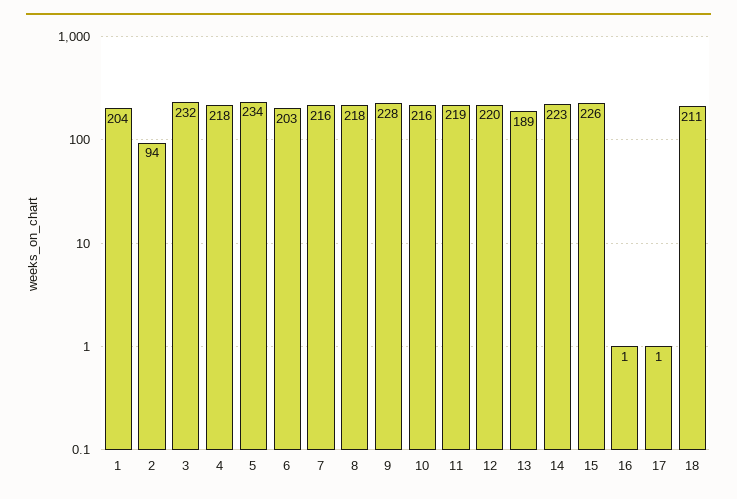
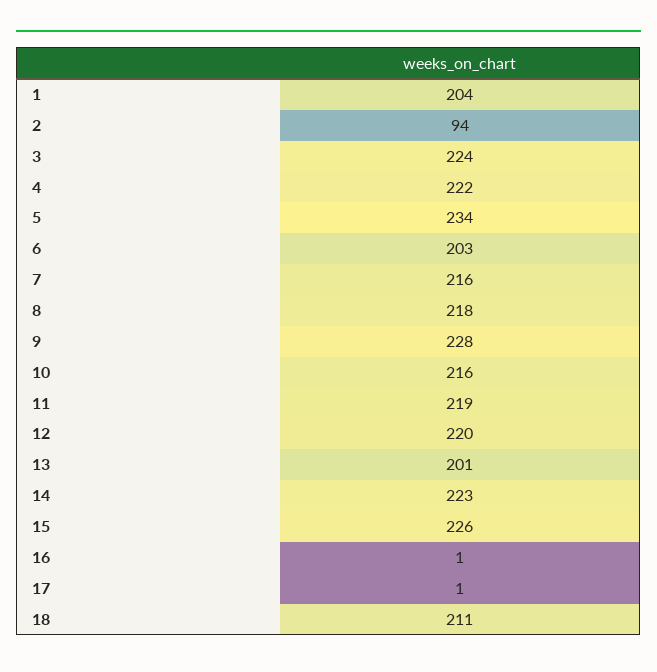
3: 232 -> 224
4: 218 -> 222
13: 189 -> 201

